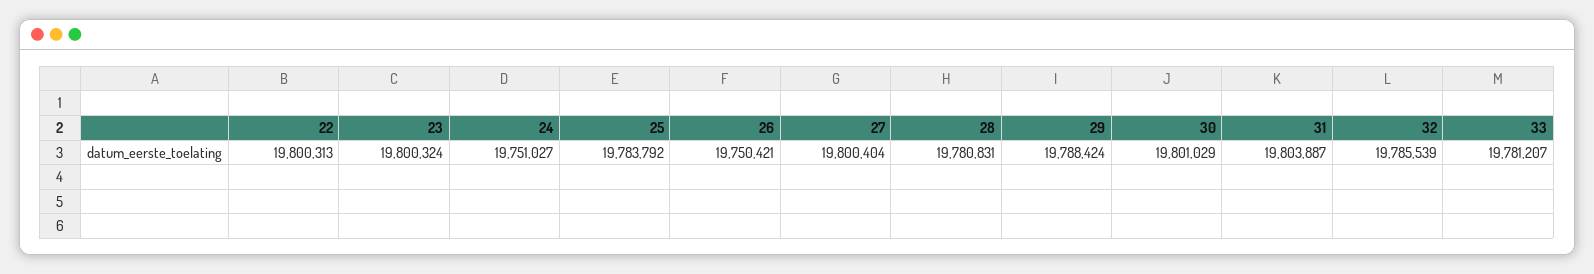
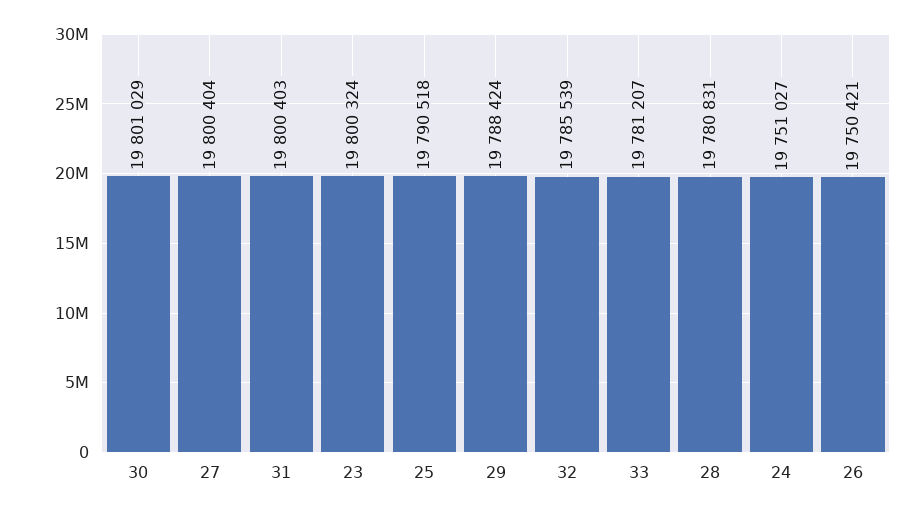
22: 19800313 -> none
25: 19783792 -> 19790518
31: 19803887 -> 19800403

